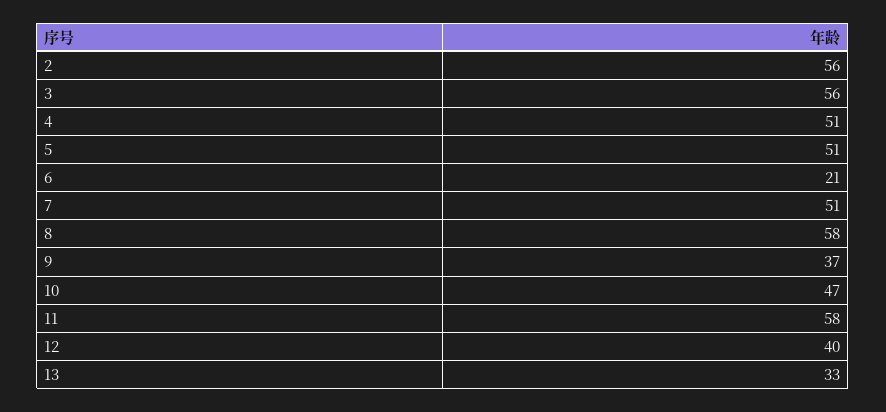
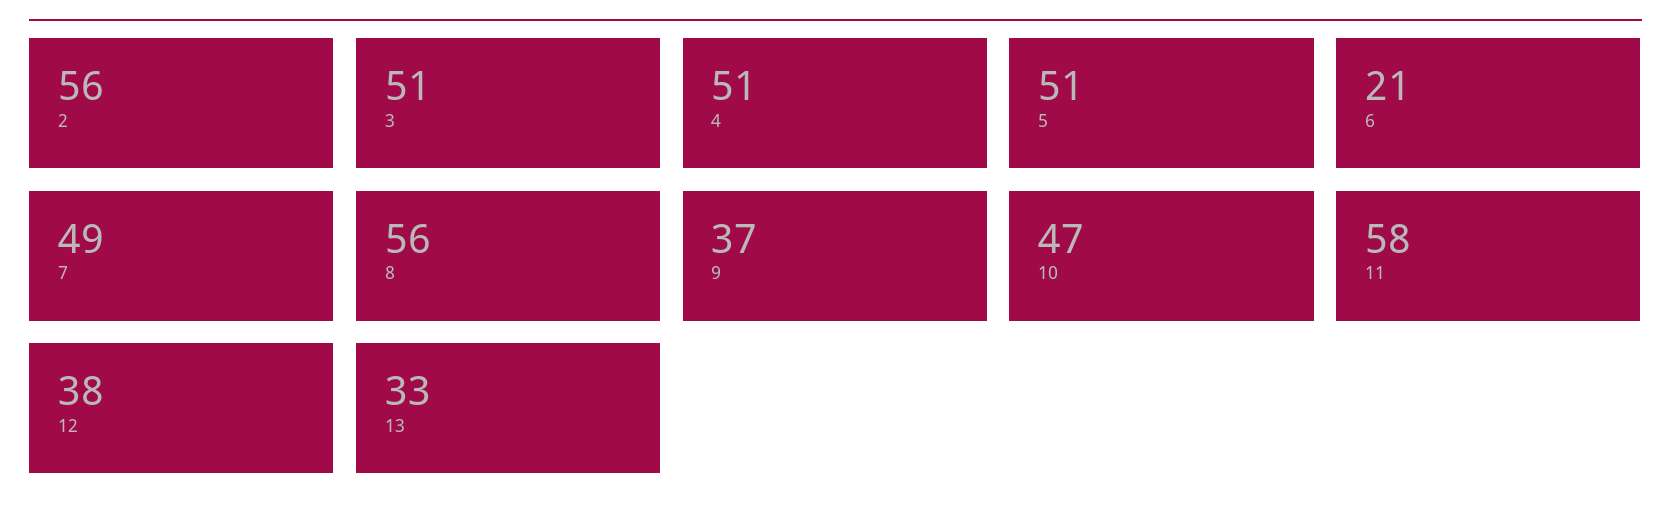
3: 56 -> 51
7: 51 -> 49
8: 58 -> 56
12: 40 -> 38

